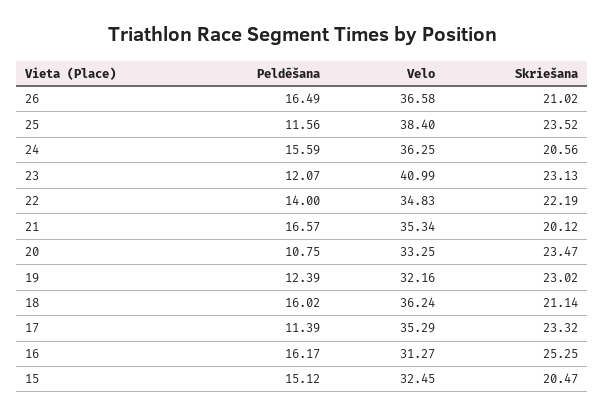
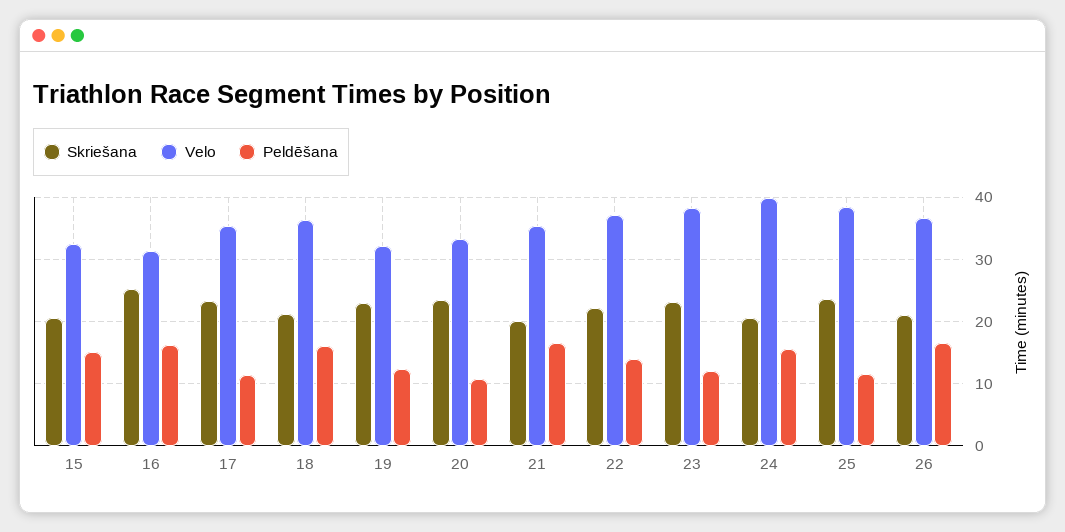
Velo, 24: 36.25 -> 40
Velo, 23: 40.99 -> 38
Velo, 22: 34.83 -> 37

